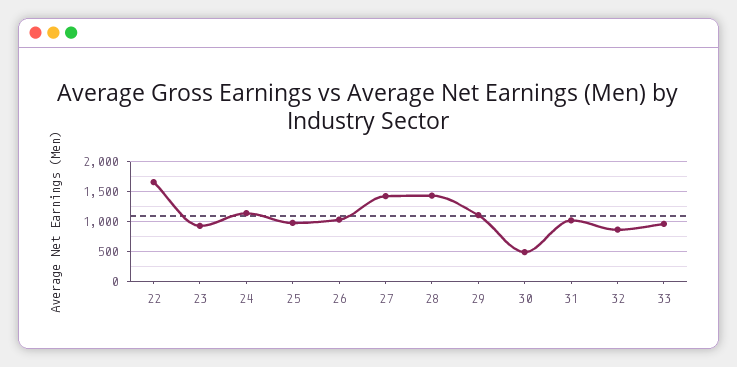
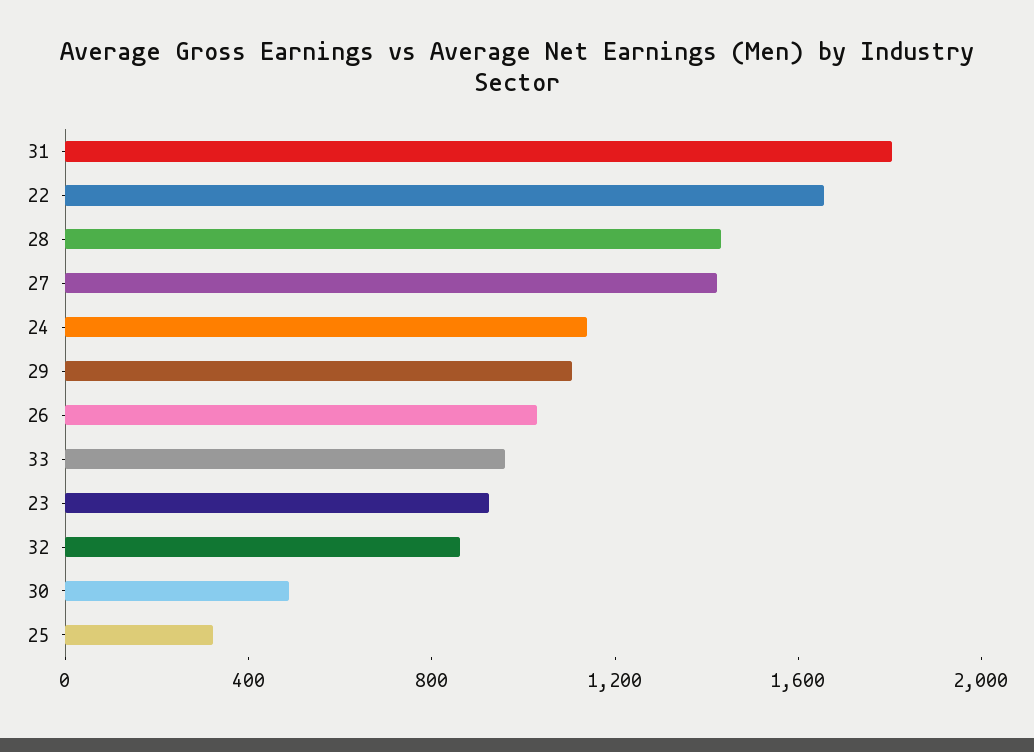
25: 1000 -> 300
31: 1000 -> 1800

